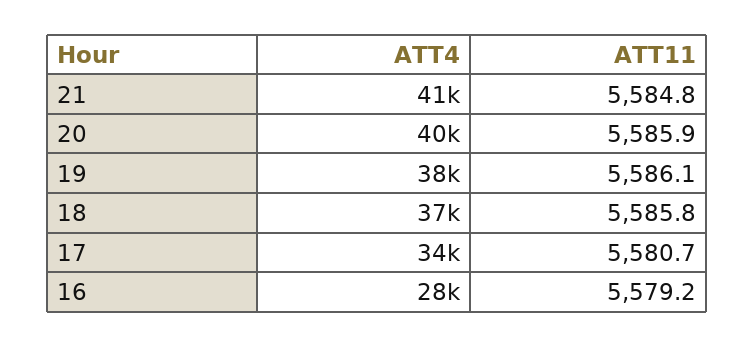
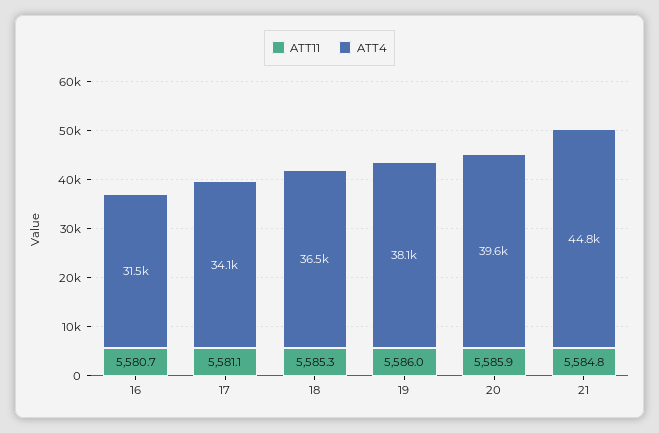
ATT4, 21: 41000 -> 44800
ATT11, 19: 5586.1 -> 5586
ATT11, 18: 5585.8 -> 5585.3
ATT11, 17: 5580.7 -> 5581.1
ATT4, 16: 28000 -> 31500
ATT11, 16: 5579.2 -> 5580.7

